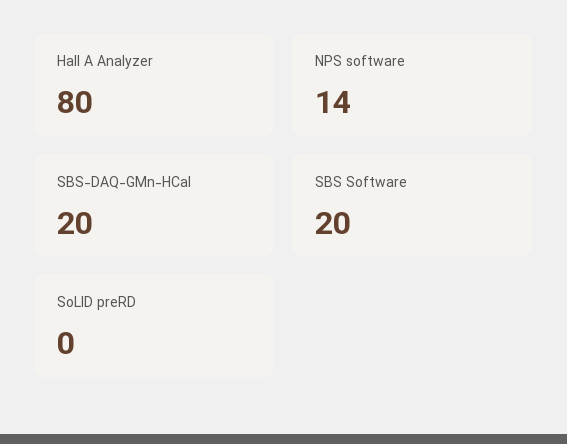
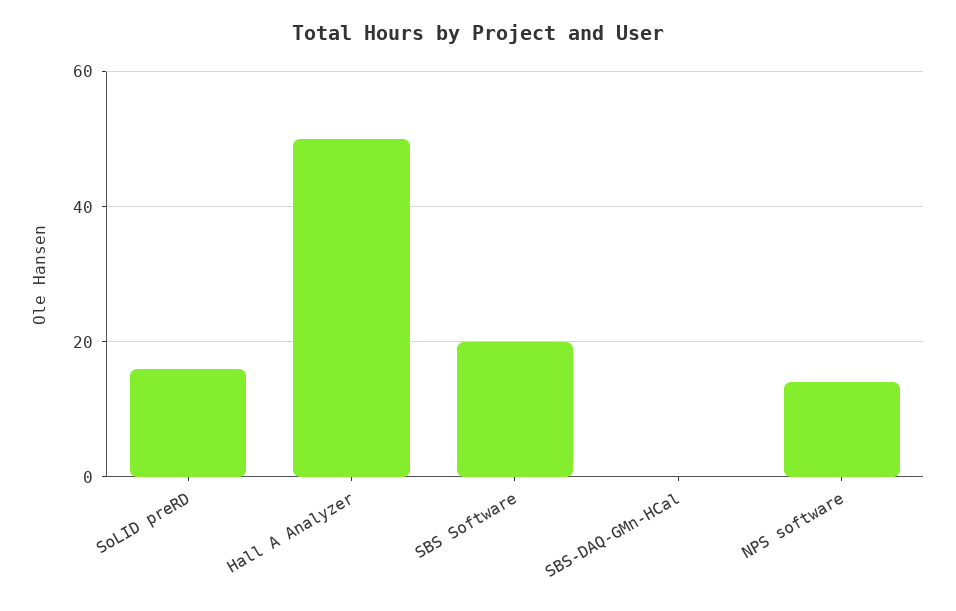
Hall A Analyzer: 80 -> 50
SBS-DAQ-GMn-HCal: 20 -> 0
SoLID preRD: 0 -> 15

